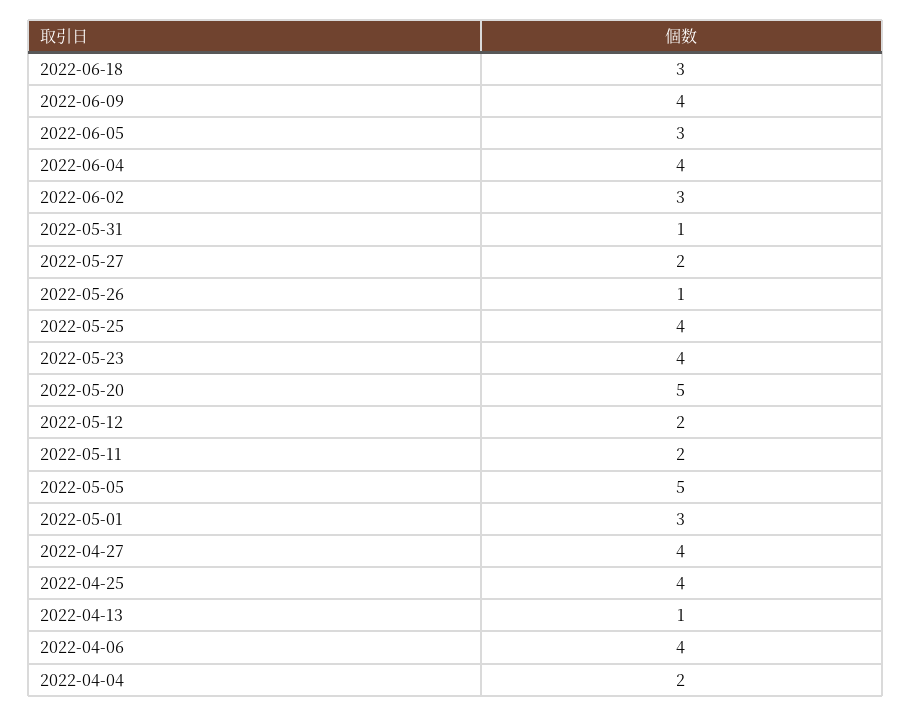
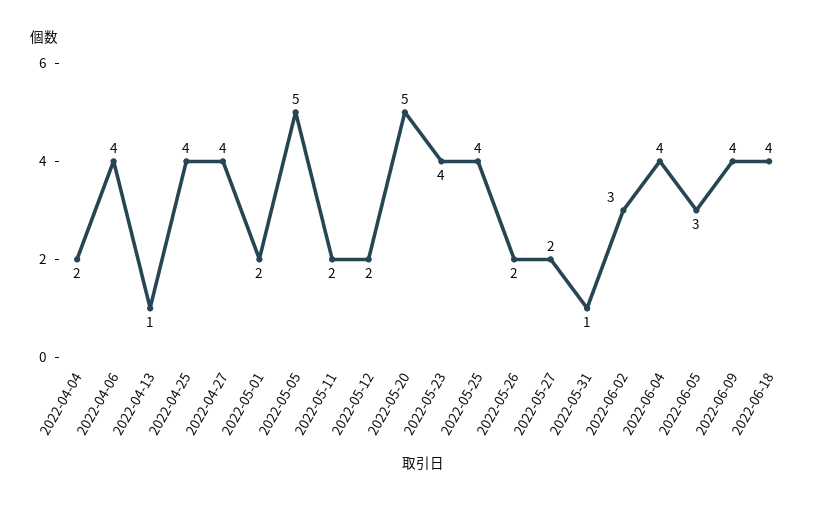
2022-06-18: 3 -> 4
2022-05-26: 1 -> 2
2022-05-01: 3 -> 2

